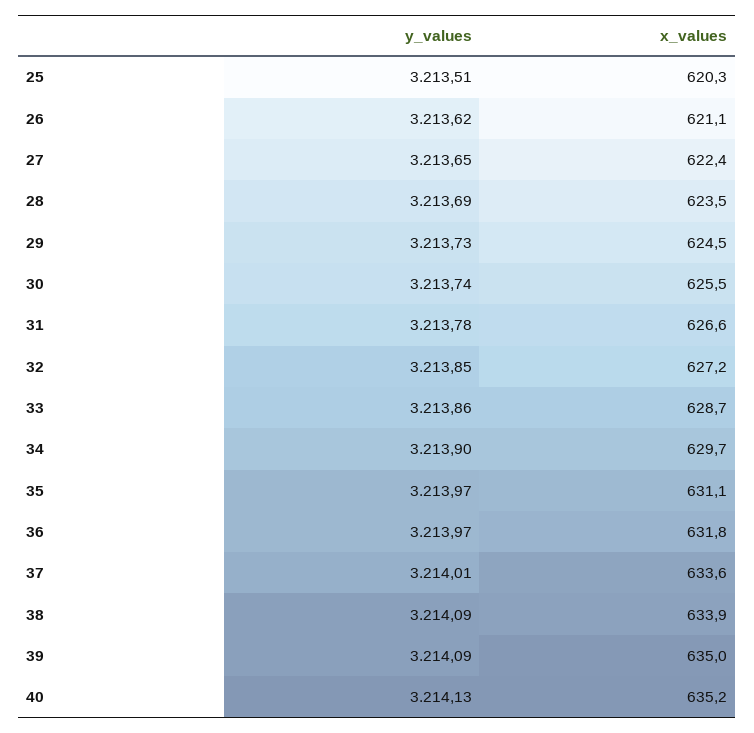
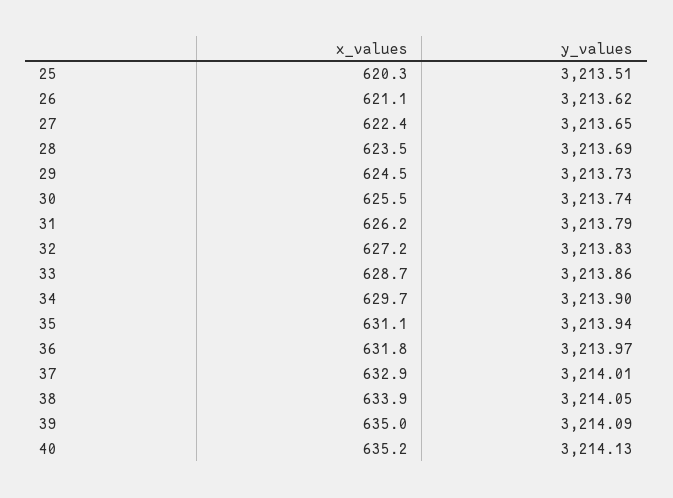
y_values, 31: 3213.78 -> 3213.79
x_values, 31: 626.6 -> 626.2
y_values, 32: 3213.85 -> 3213.83
y_values, 35: 3213.97 -> 3213.94
x_values, 37: 633.6 -> 632.9
y_values, 38: 3214.09 -> 3214.05

